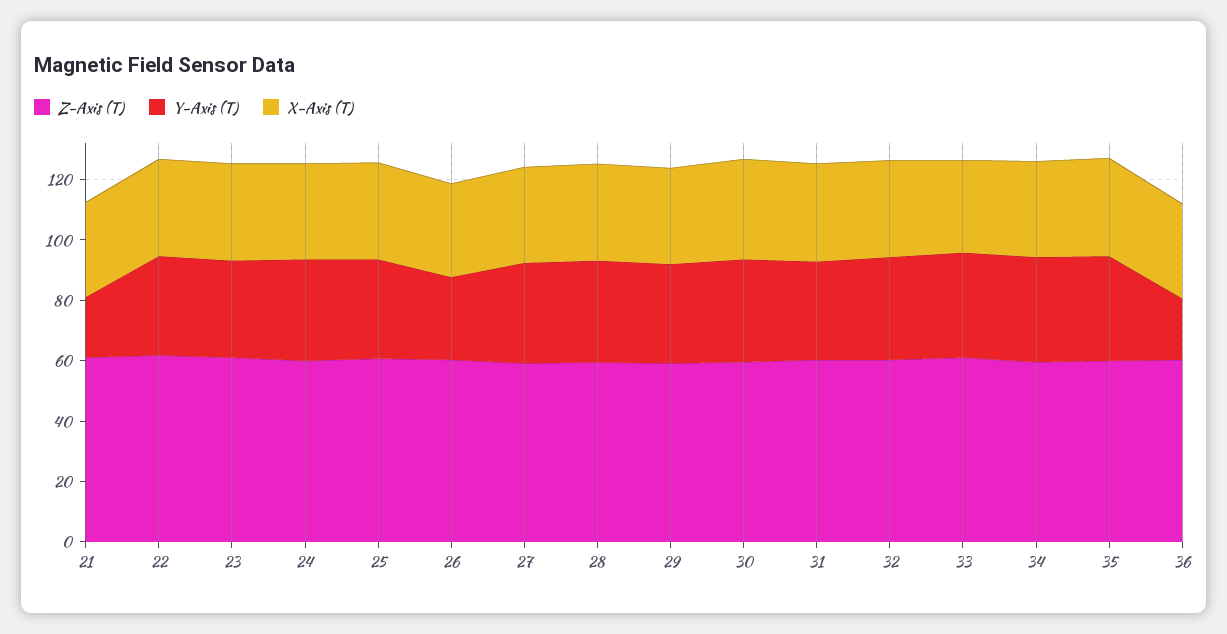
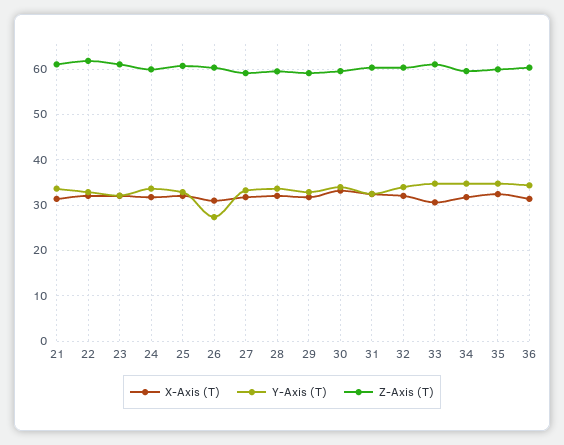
Y-Axis (T), 21: 20 -> 34
Y-Axis (T), 36: 20 -> 34

